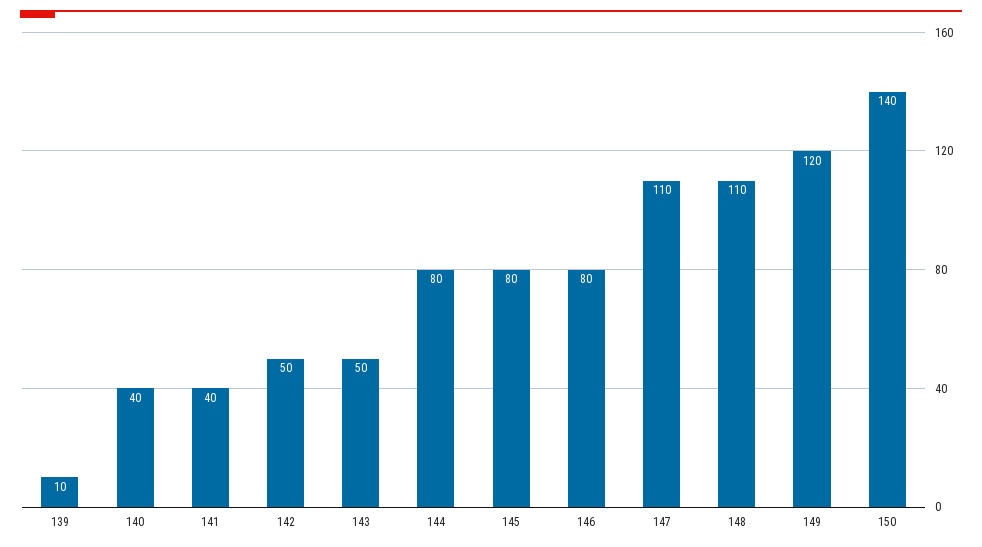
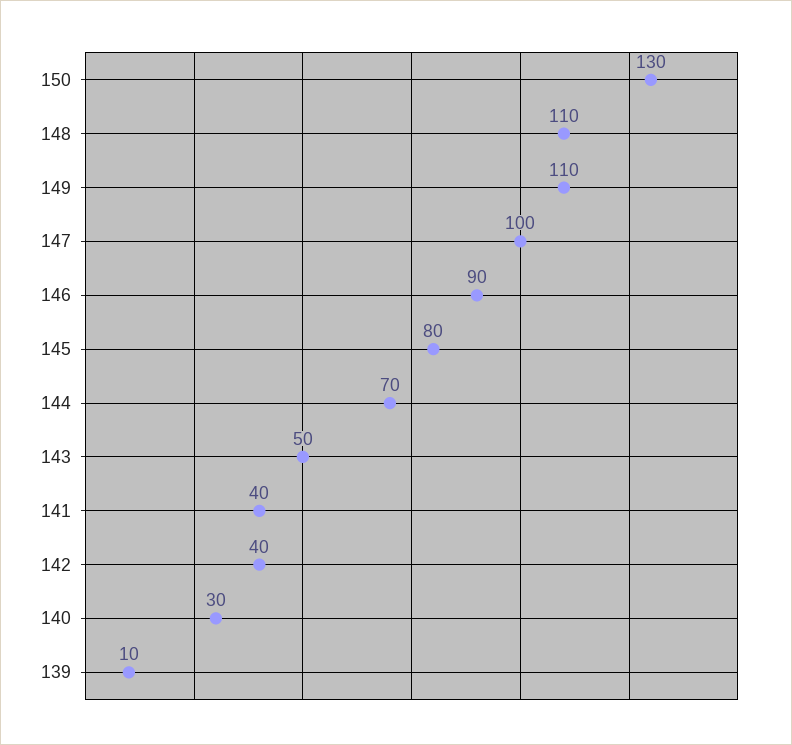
140: 40 -> 30
142: 50 -> 40
144: 80 -> 70
146: 80 -> 90
147: 110 -> 100
149: 120 -> 110
150: 140 -> 130

